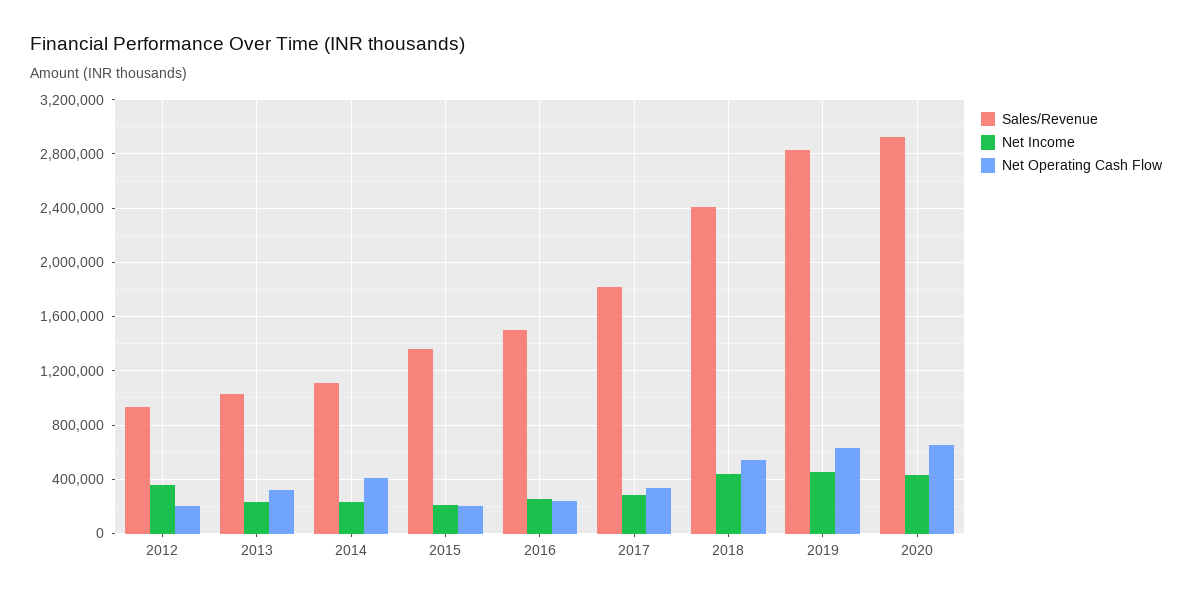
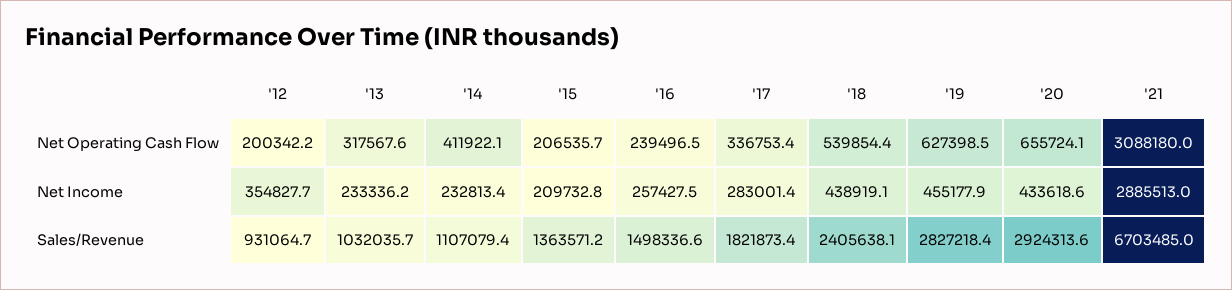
Net Operating Cash Flow, '21: none -> 3088180
Net Income, '21: none -> 2885513
Sales/Revenue, '21: none -> 6703485

